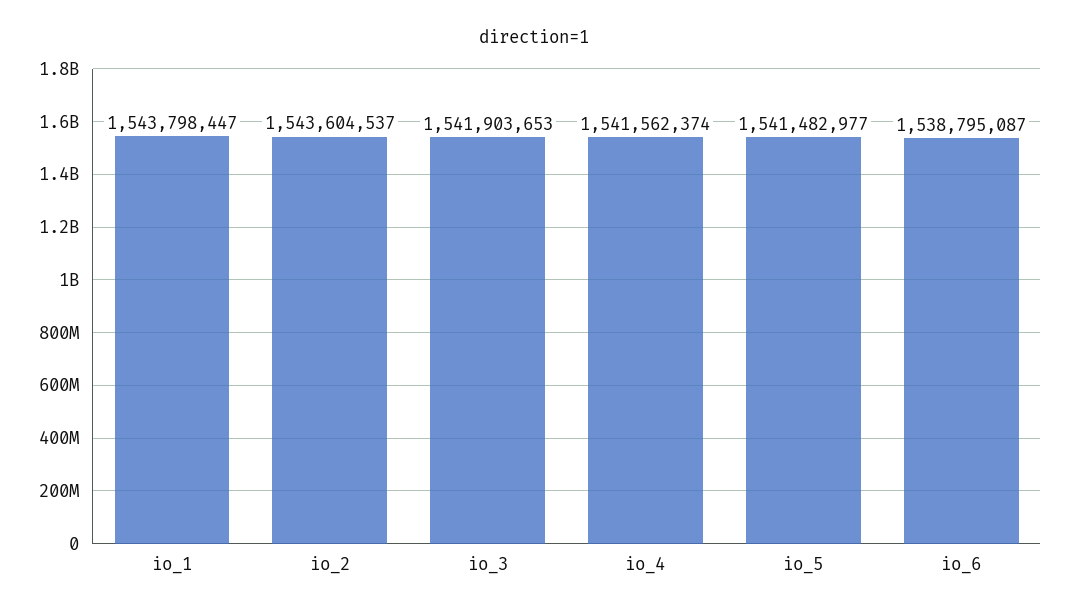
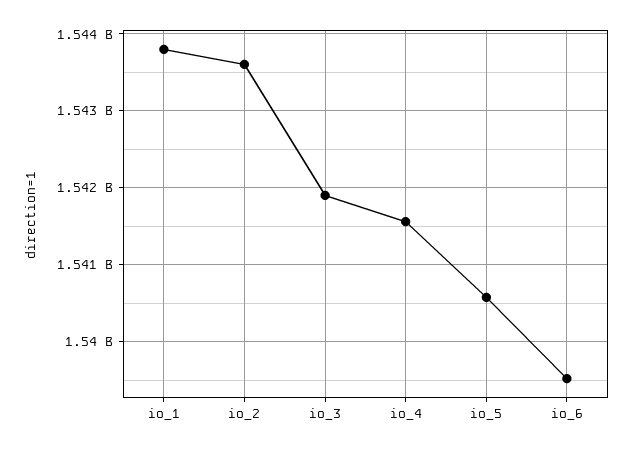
io_5: 1541482977 -> 1540600000
io_6: 1538795087 -> 1539500000

